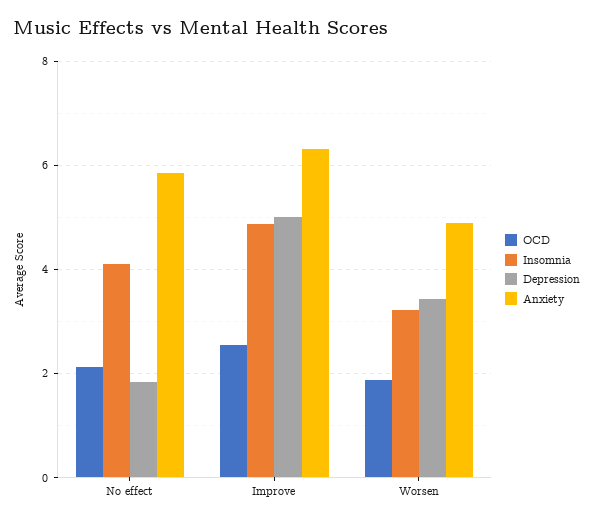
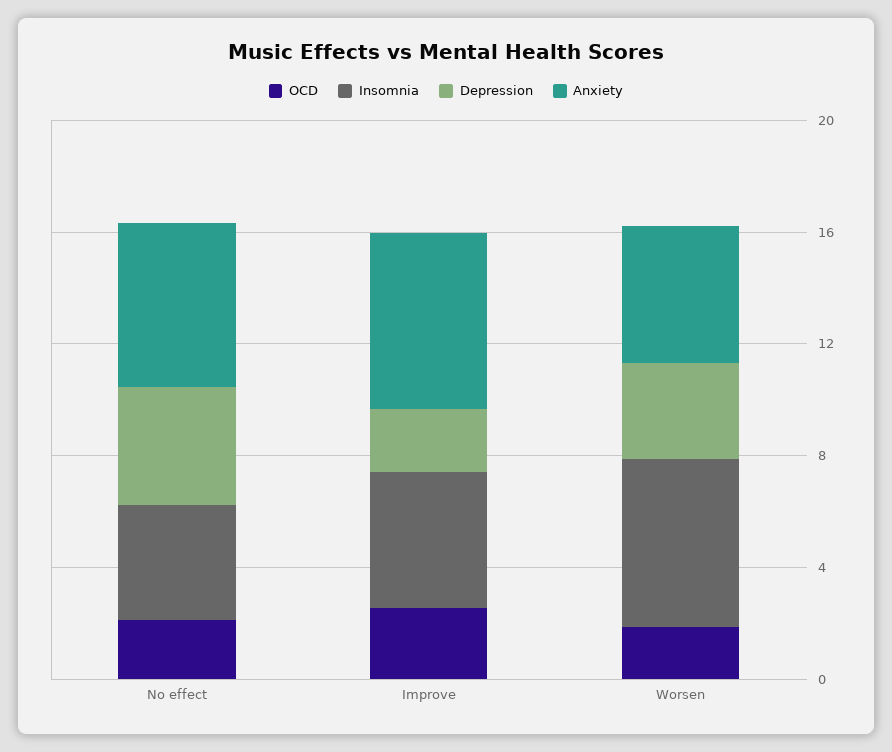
Depression, No effect: 1.8 -> 4
Depression, Improve: 5 -> 2
Insomnia, Worsen: 3.2 -> 6

